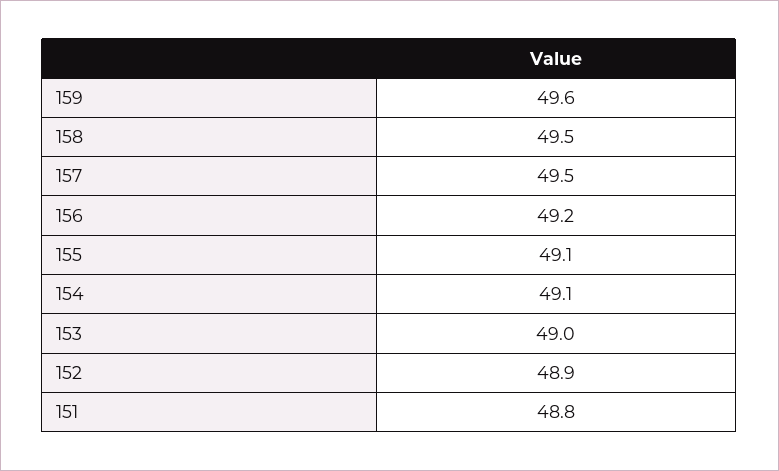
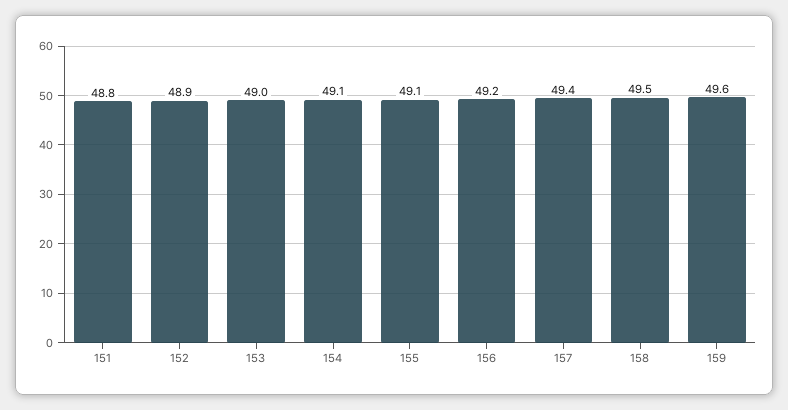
157: 49.5 -> 49.4

